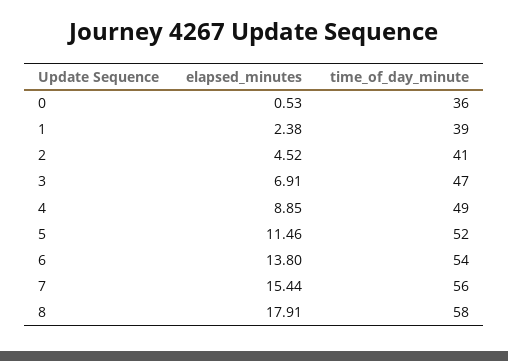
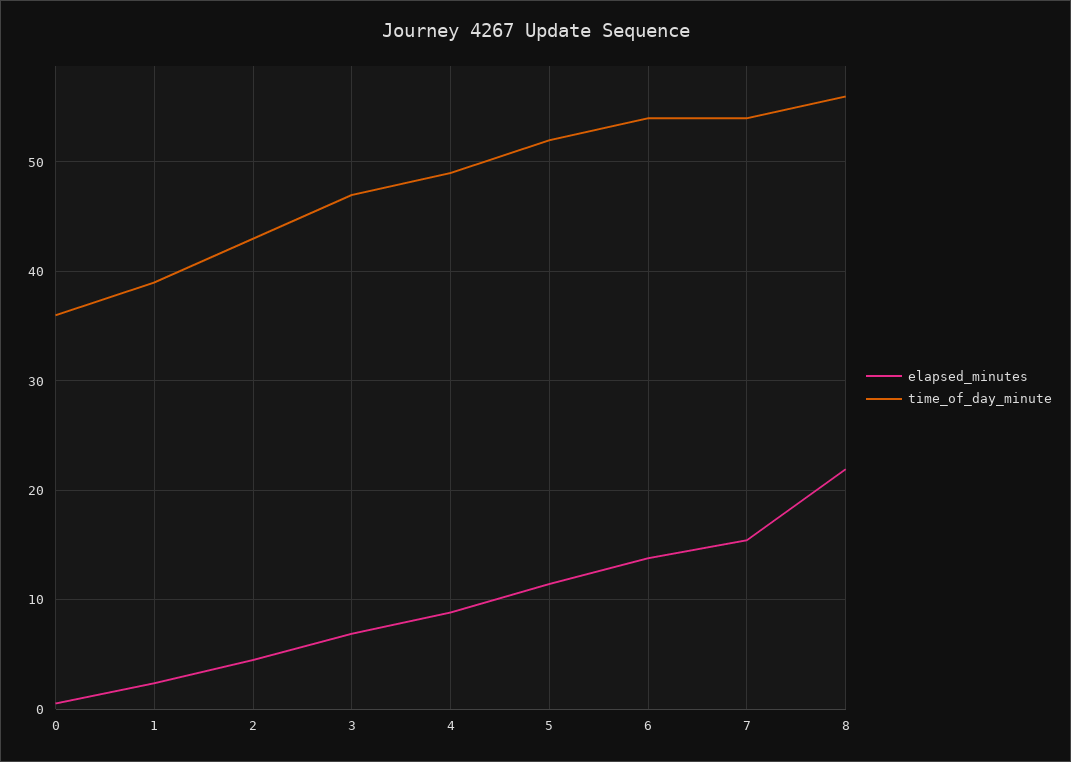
time_of_day_minute, 2: 41 -> 43
time_of_day_minute, 7: 56 -> 54
elapsed_minutes, 8: 17.91 -> 22
time_of_day_minute, 8: 58 -> 56

